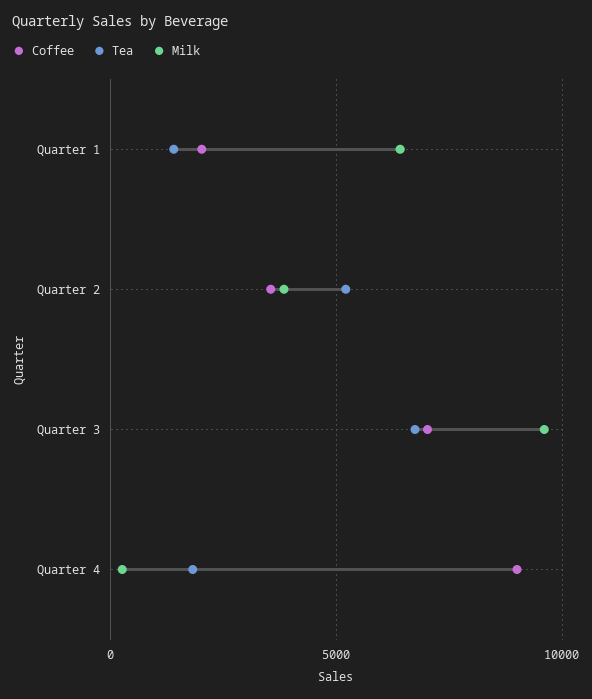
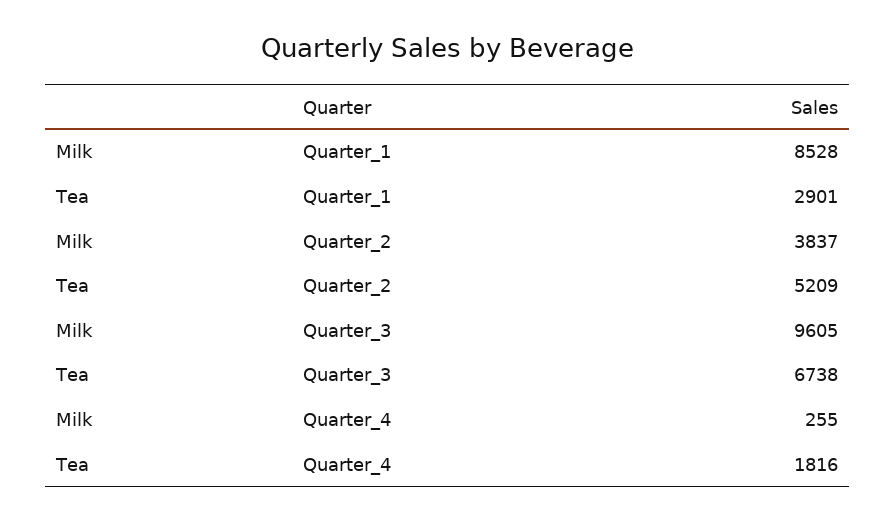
Coffee, Quarter 1: 2000 -> none
Tea, Quarter 1: 1500 -> 2901
Milk, Quarter 1: 6500 -> 8528
Coffee, Quarter 2: 3500 -> none
Coffee, Quarter 3: 7000 -> none
Coffee, Quarter 4: 9000 -> none

